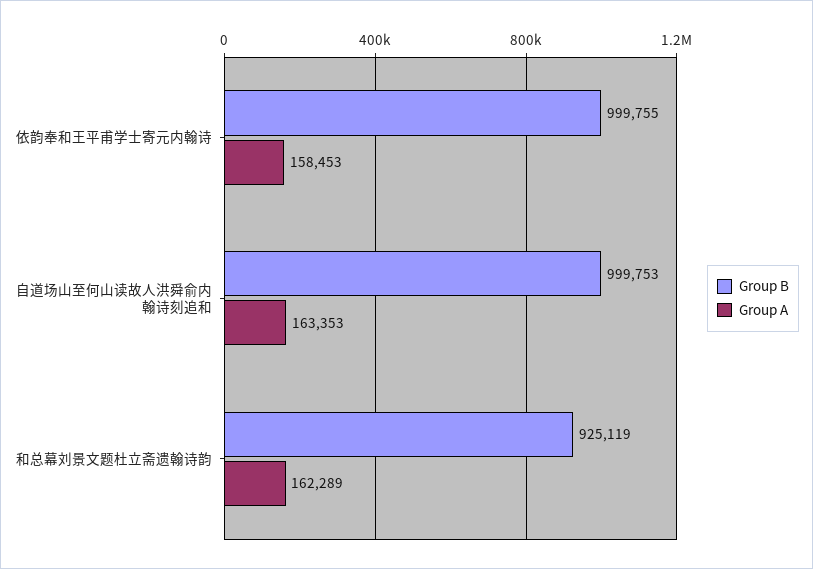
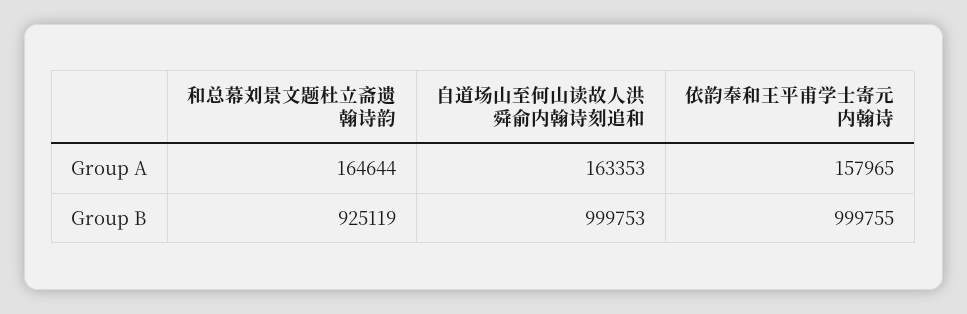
Group A, 依韵奉和王平甫学士寄元内翰诗: 158453 -> 157965
Group A, 和总幕刘景文题杜立斋遗翰诗韵: 162289 -> 164644

